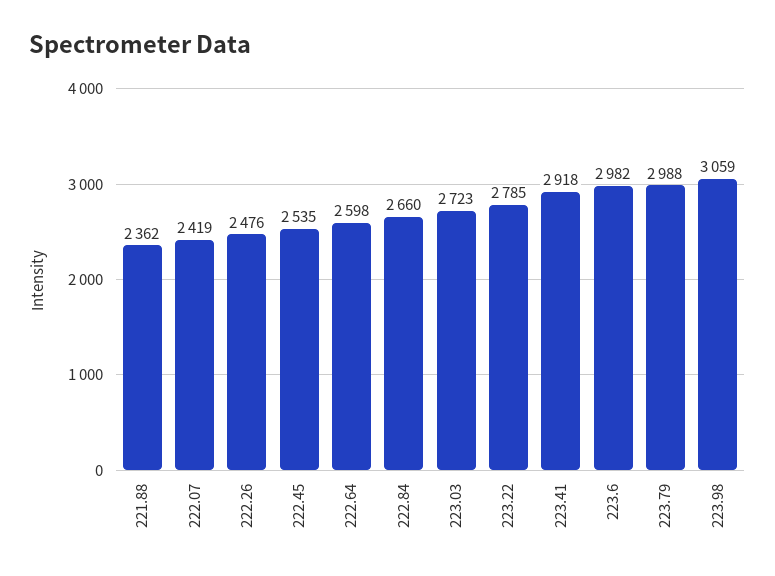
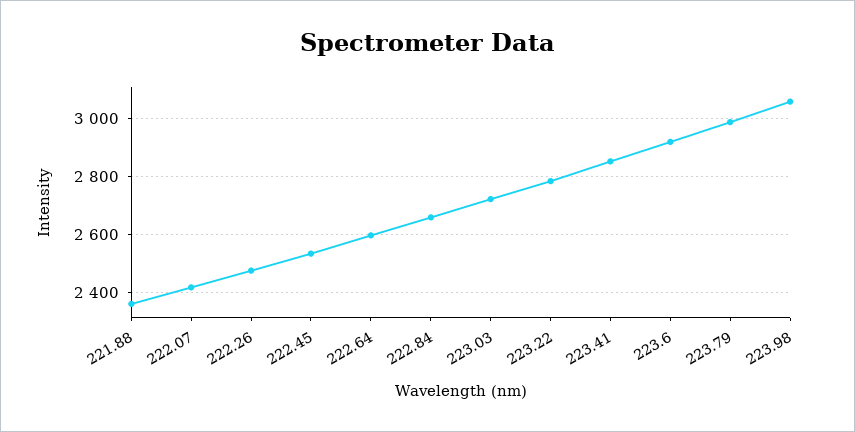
223.41: 2918 -> 2850
223.6: 2982 -> 2925

